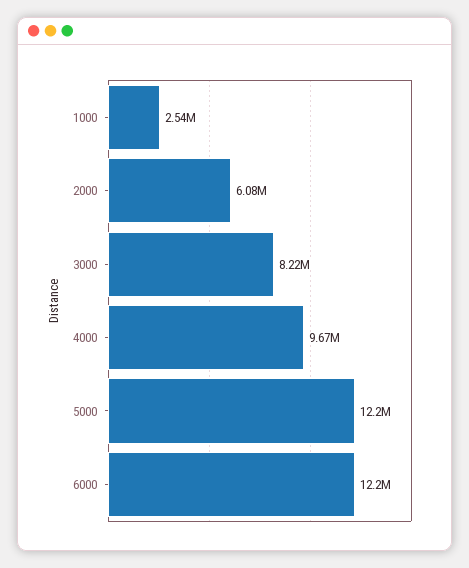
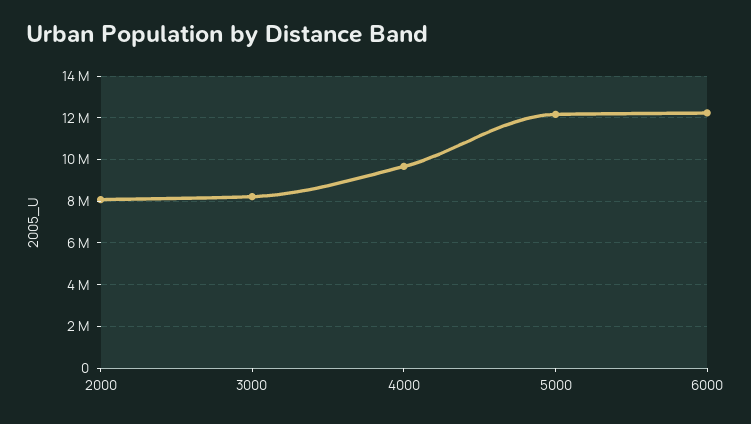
1000: 2540000 -> none
2000: 6080000 -> 8000000

